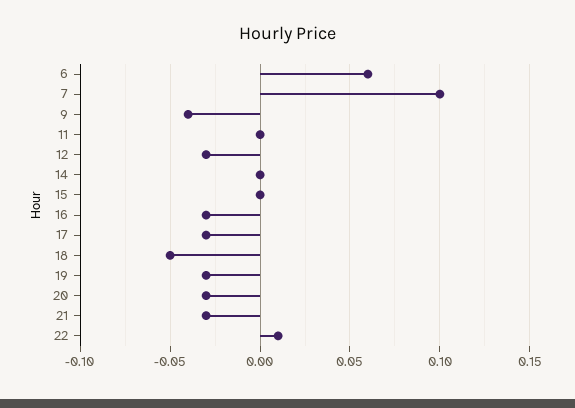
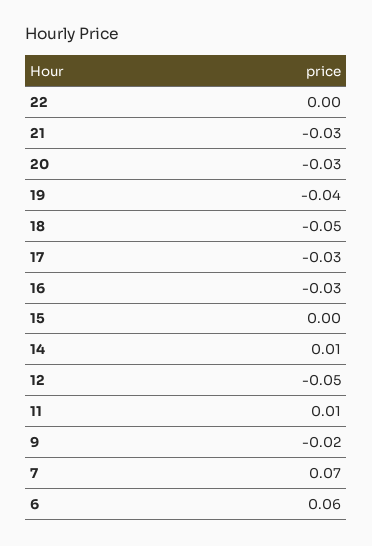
7: 0.1 -> 0.07
9: -0.04 -> -0.02
11: 0 -> 0.01
12: -0.03 -> -0.05
14: 0 -> 0.01
19: -0.03 -> -0.04
22: 0.01 -> 0

